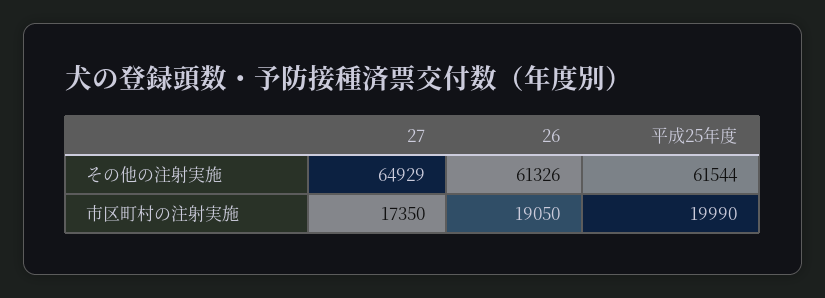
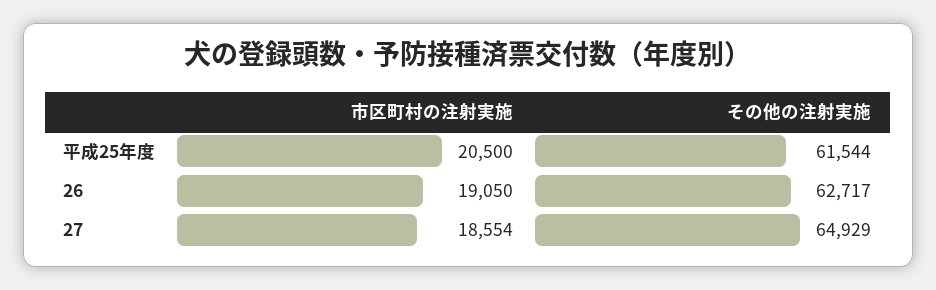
26, その他の注射実施: 61326 -> 62717
27, 市区町村の注射実施: 17350 -> 18554
平成25年度, 市区町村の注射実施: 19990 -> 20500

